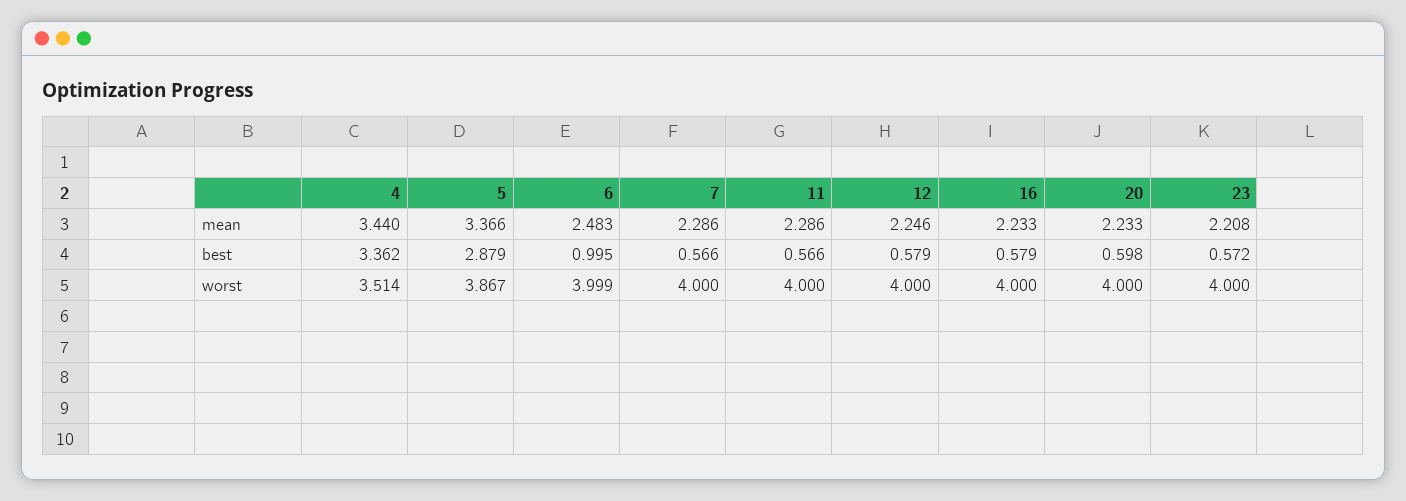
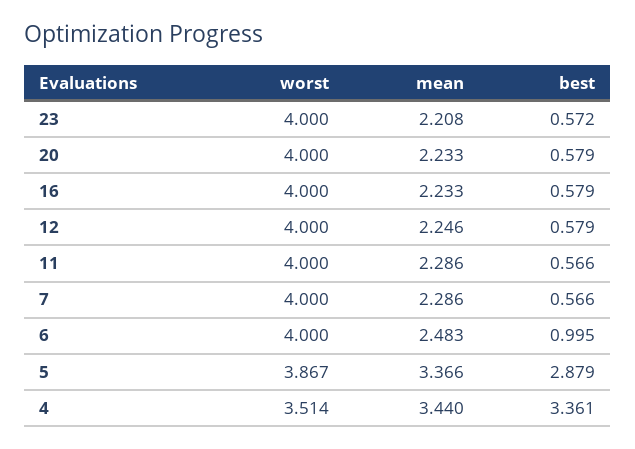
4, best: 3.362 -> 3.361
20, best: 0.598 -> 0.579
6, worst: 3.999 -> 4

